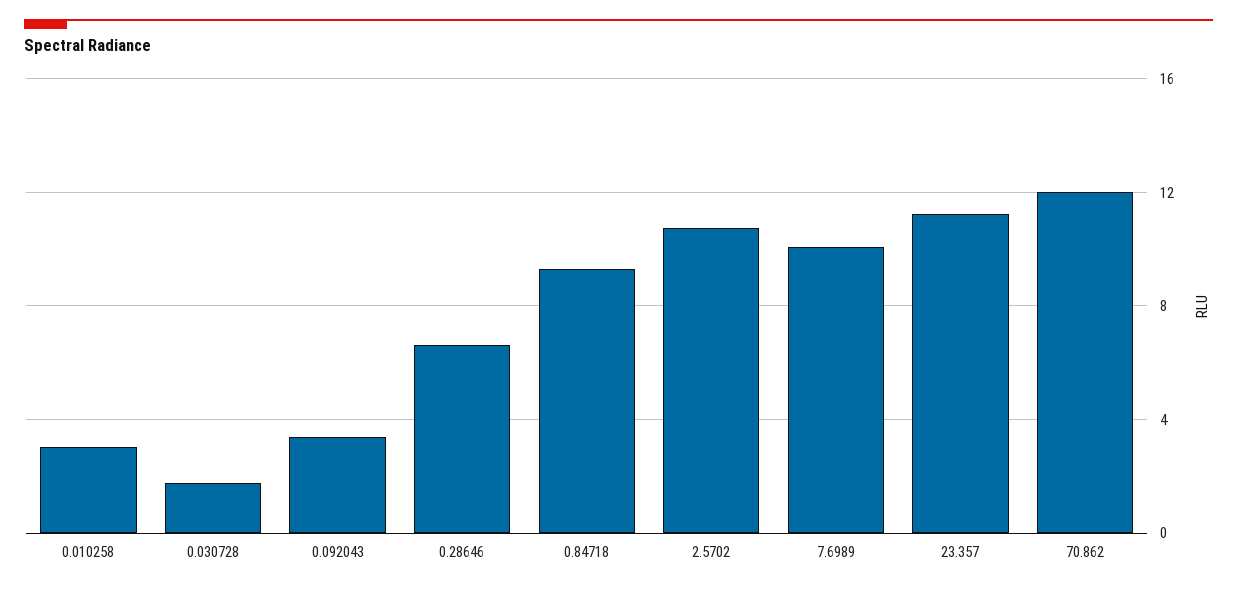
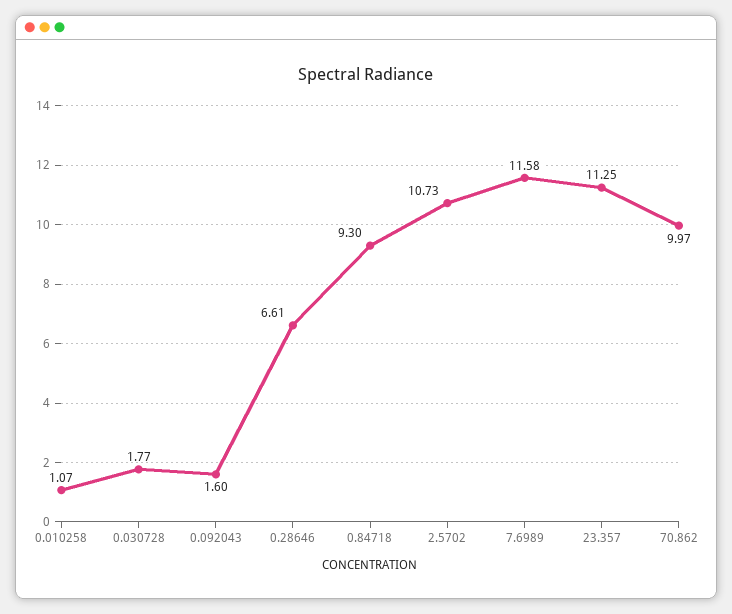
0.010258: 3 -> 1.07
0.092043: 3.5 -> 1.6
7.6989: 10 -> 11.58
70.862: 12 -> 9.97

